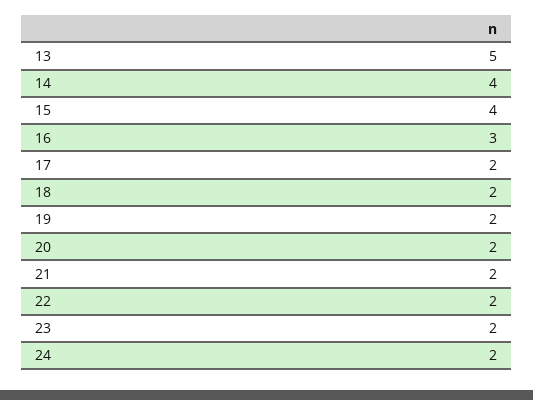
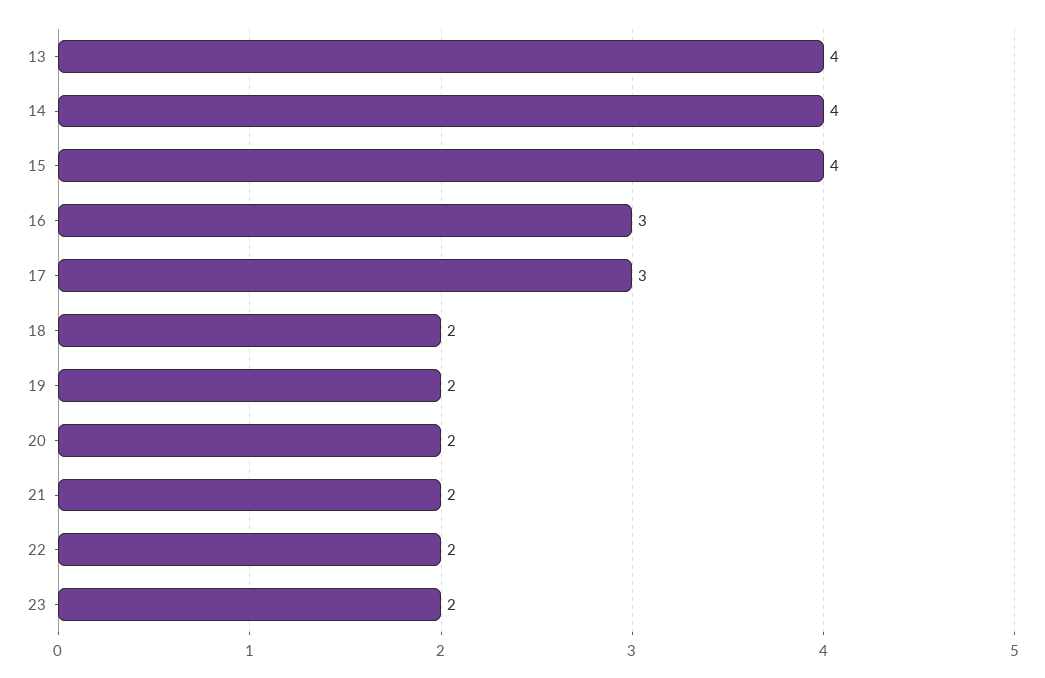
13: 5 -> 4
17: 2 -> 3
24: 2 -> none

